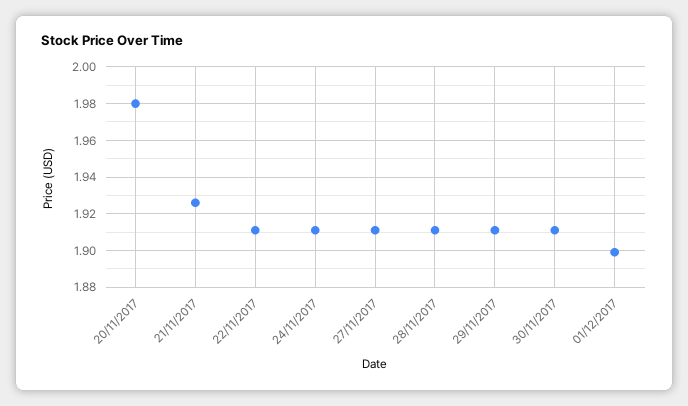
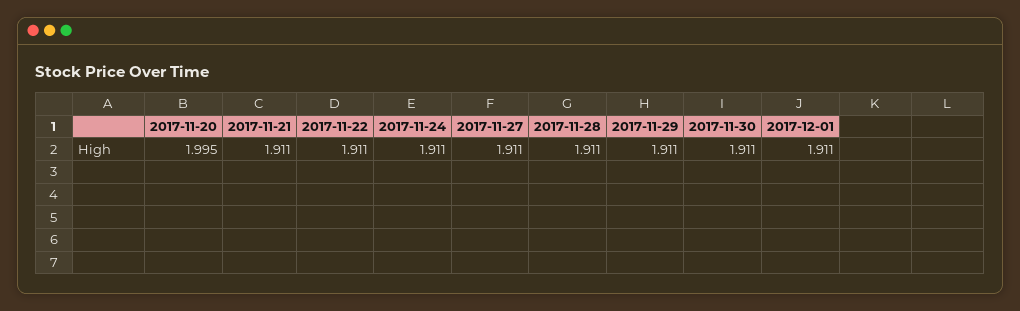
20/11/2017: 1.98 -> 1.995
21/11/2017: 1.925 -> 1.911
01/12/2017: 1.9 -> 1.911

